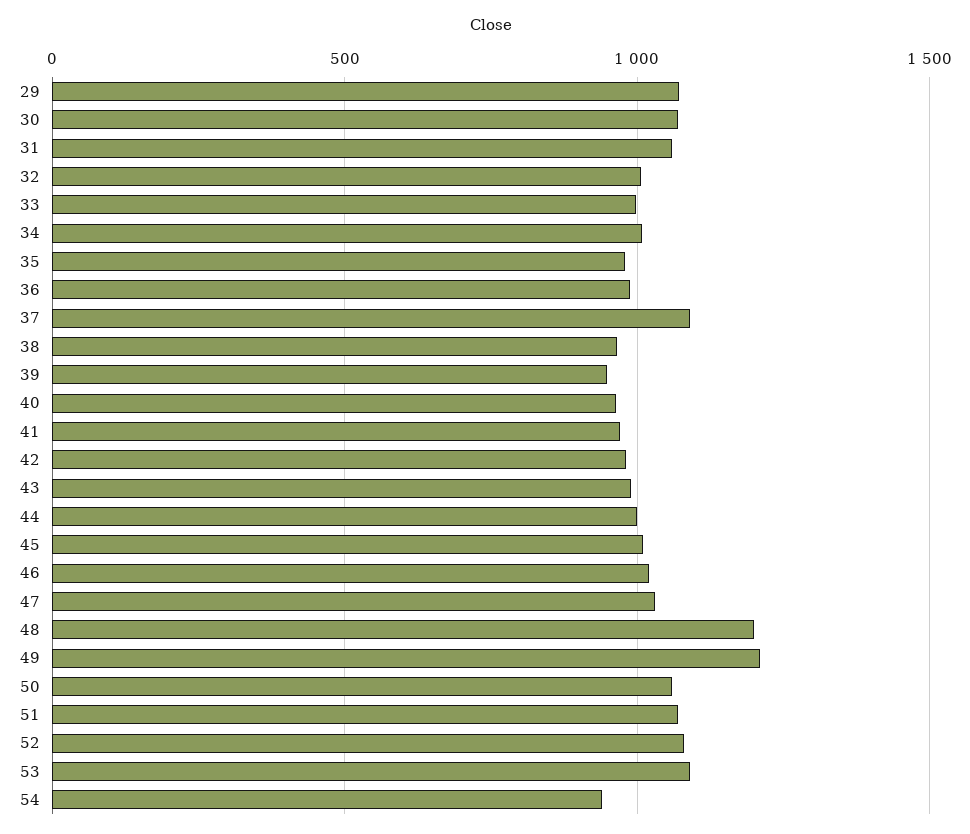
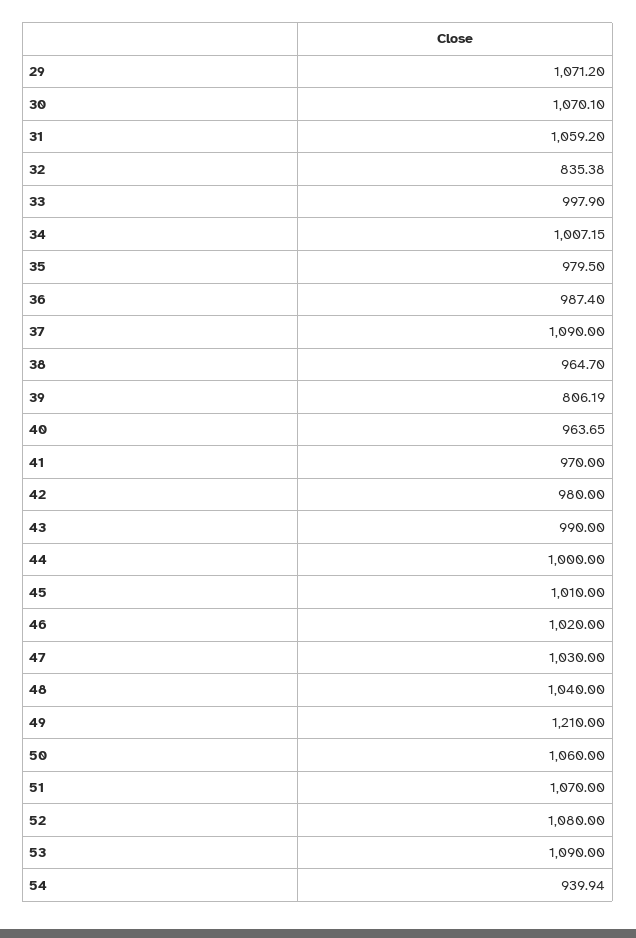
32: 1000 -> 835.38
39: 950 -> 806.19
48: 1200 -> 1040

